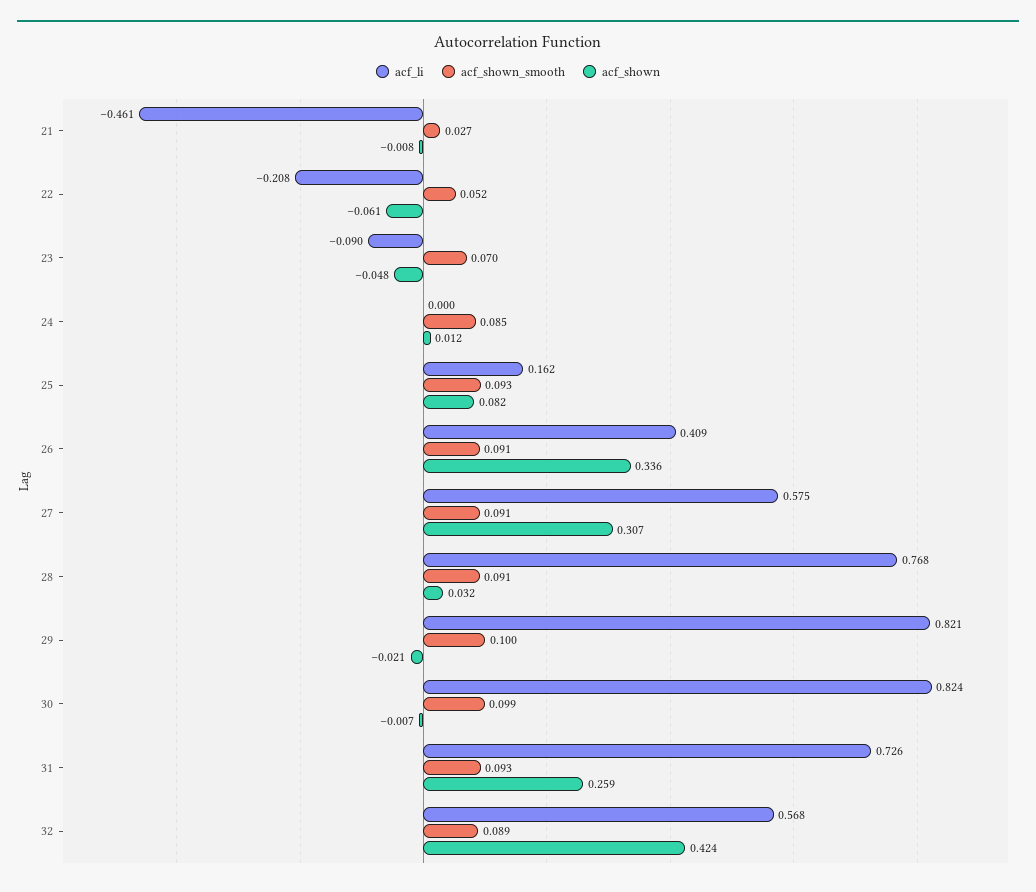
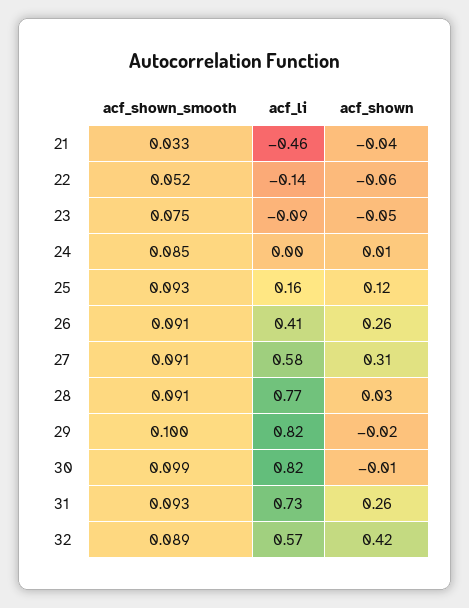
acf_shown_smooth, 21: 0.027 -> 0.033
acf_shown, 21: -0.008 -> -0.04
acf_li, 22: -0.208 -> -0.14
acf_shown_smooth, 23: 0.07 -> 0.075
acf_shown, 25: 0.082 -> 0.12
acf_shown, 26: 0.336 -> 0.26

